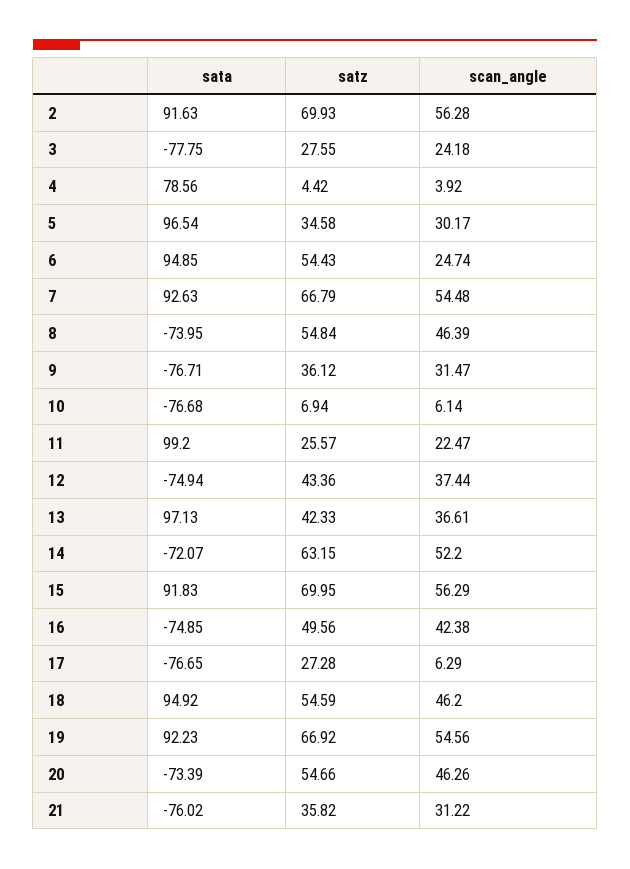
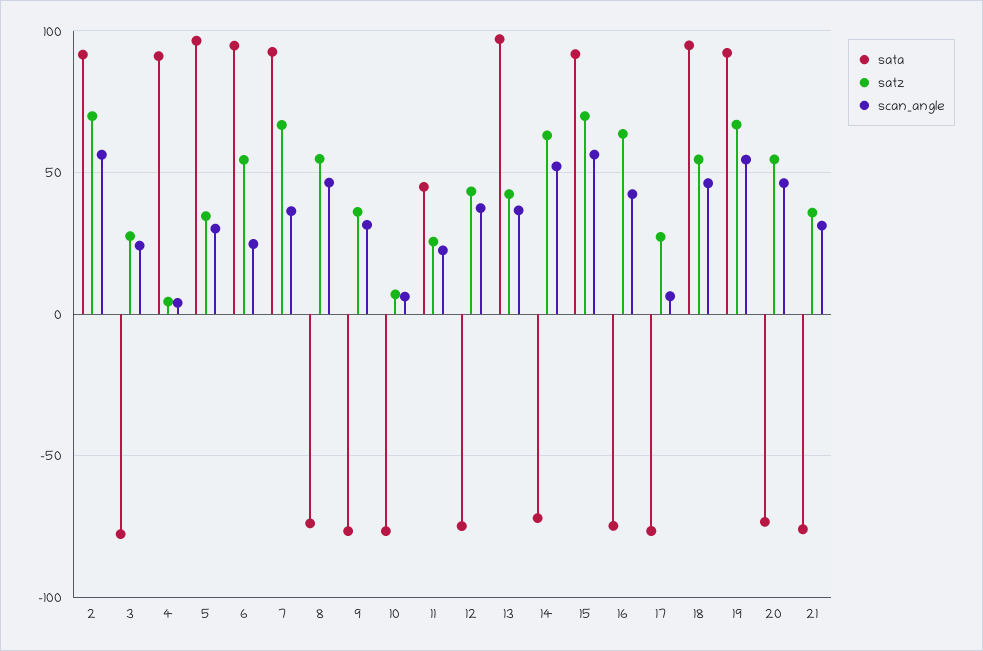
sata, 4: 78.56 -> 90
scan_angle, 7: 54.48 -> 35
sata, 11: 99.2 -> 45
satz, 16: 49.56 -> 65

